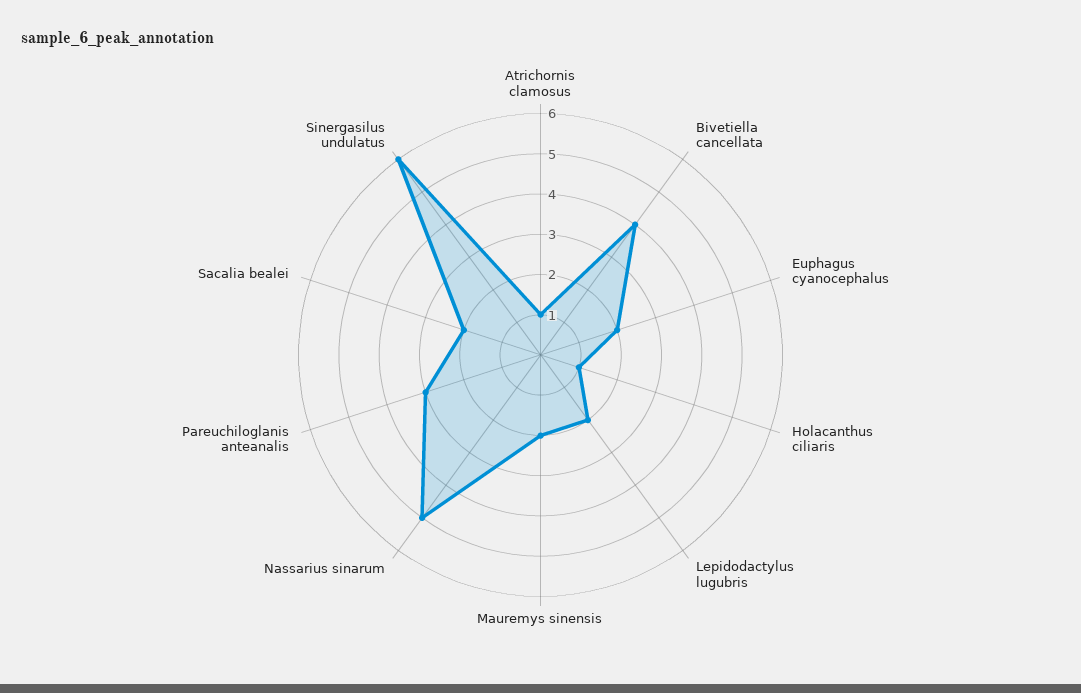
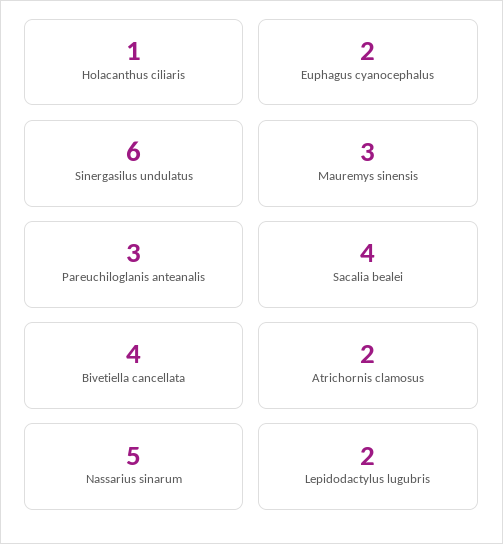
Atrichornis clamosus: 1 -> 2
Mauremys sinensis: 2 -> 3
Sacalia bealei: 2 -> 4

